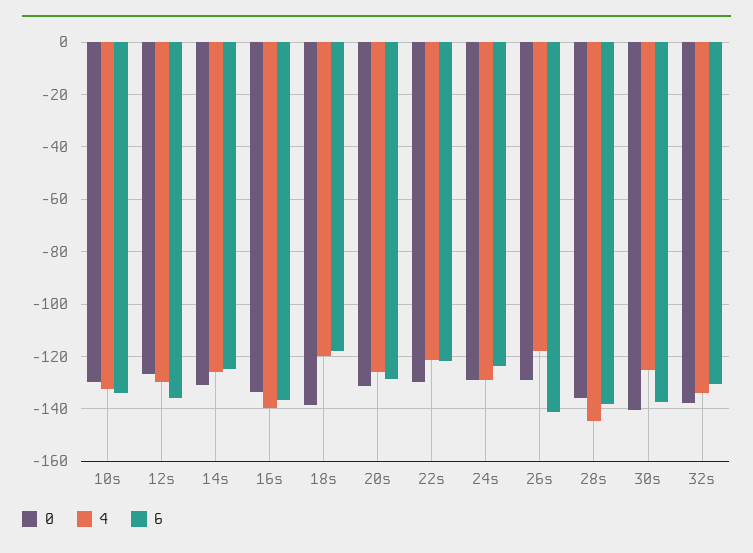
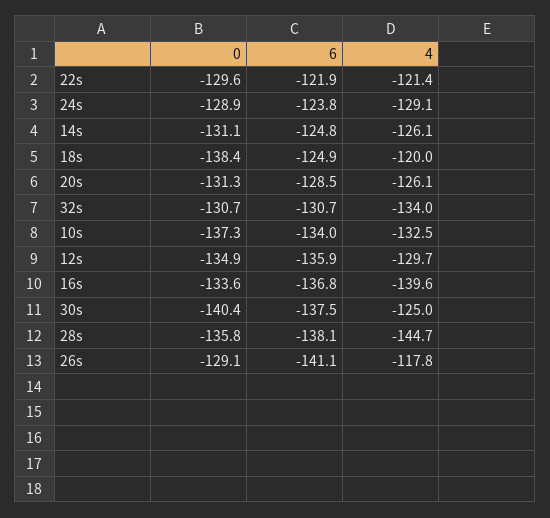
0, 10s: -130 -> -137.3
0, 12s: -127.5 -> -134.9
6, 18s: -117.5 -> -124.9
0, 32s: -137.5 -> -130.7

